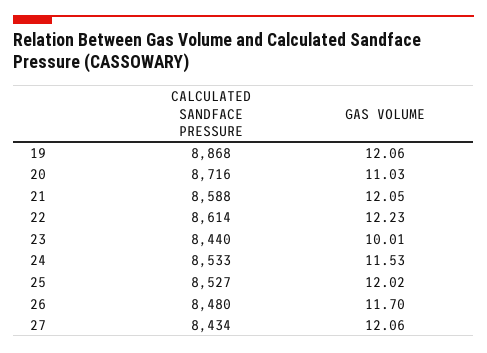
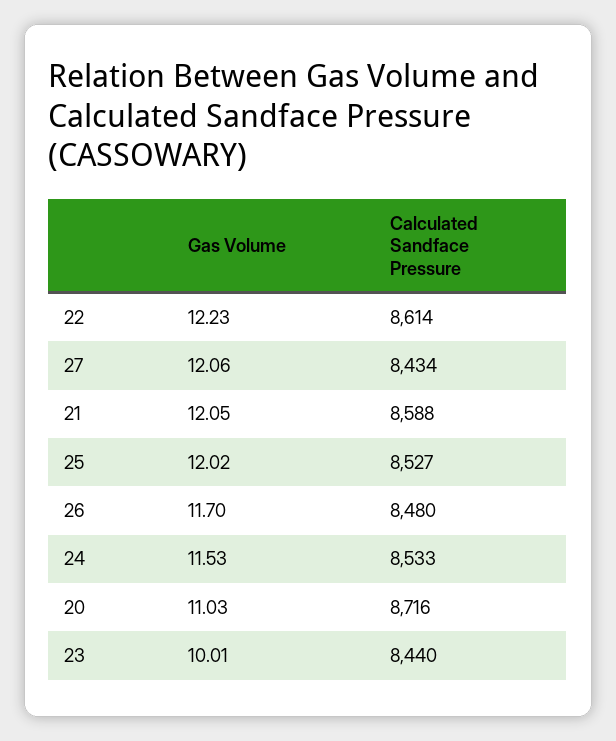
CALCULATED SANDFACE PRESSURE, 19: 8868 -> none
GAS VOLUME, 19: 12.06 -> none

